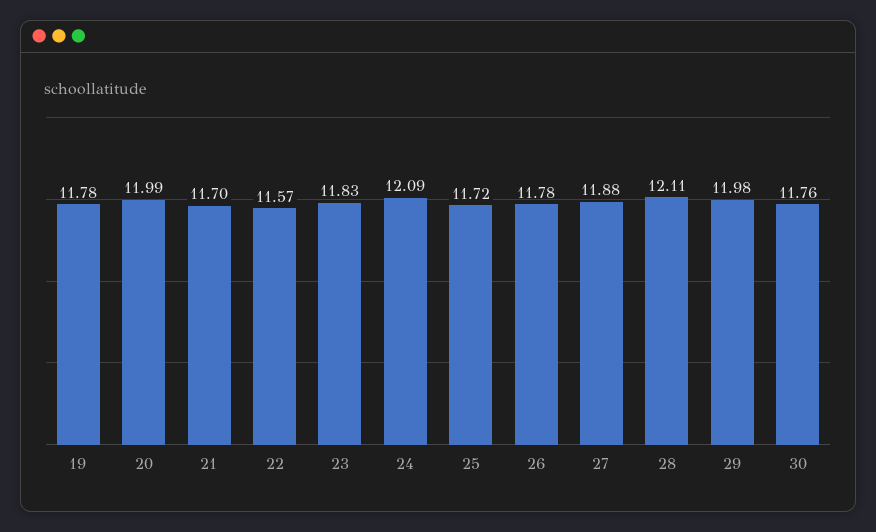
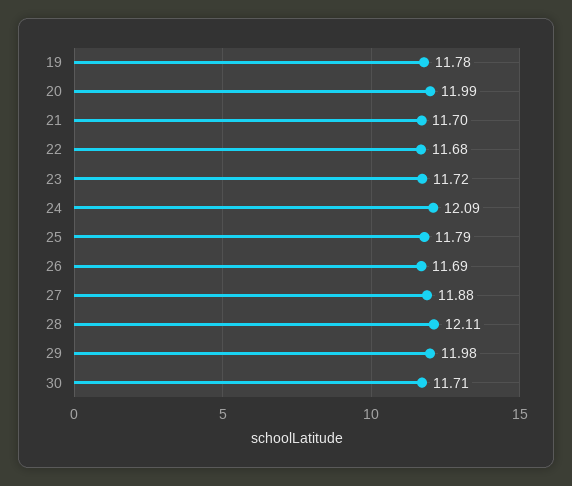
22: 11.57 -> 11.68
23: 11.83 -> 11.72
25: 11.72 -> 11.79
26: 11.78 -> 11.69
30: 11.76 -> 11.71

